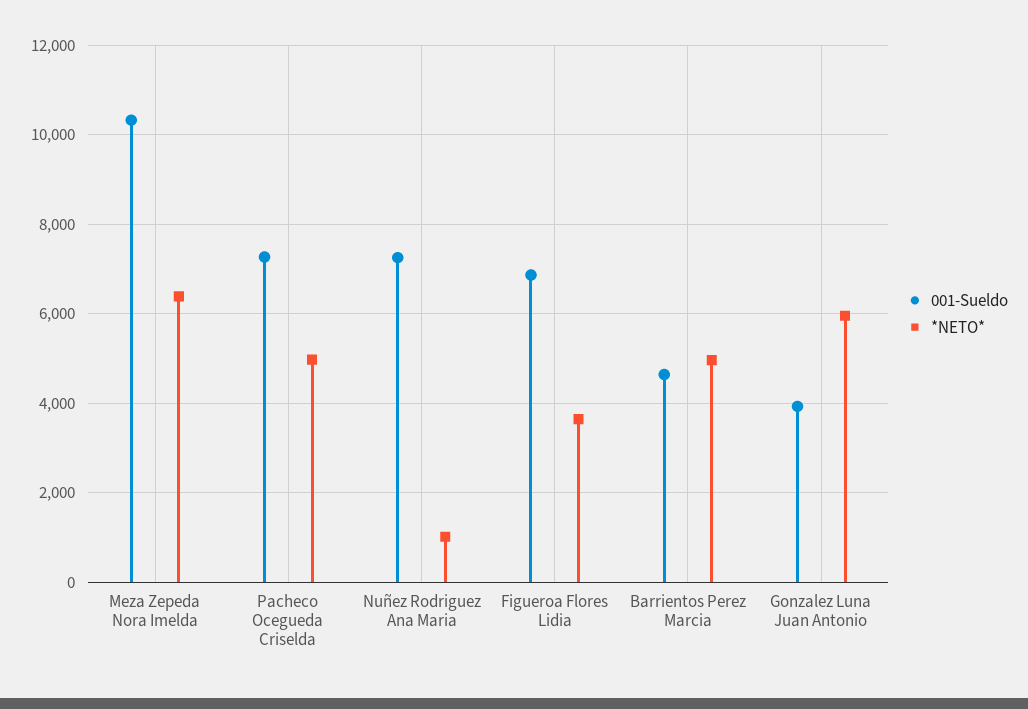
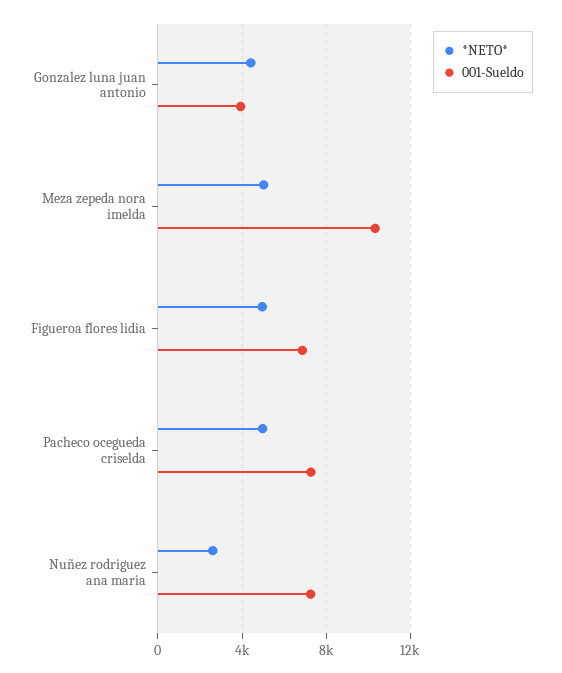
*NETO*, Meza Zepeda Nora Imelda: 6400 -> 5000
*NETO*, Nuñez Rodriguez Ana Maria: 1000 -> 2500
*NETO*, Figueroa Flores Lidia: 3600 -> 5000
001-Sueldo, Barrientos Perez Marcia: 4600 -> none
*NETO*, Barrientos Perez Marcia: 5000 -> none
*NETO*, Gonzalez Luna Juan Antonio: 6000 -> 4500

